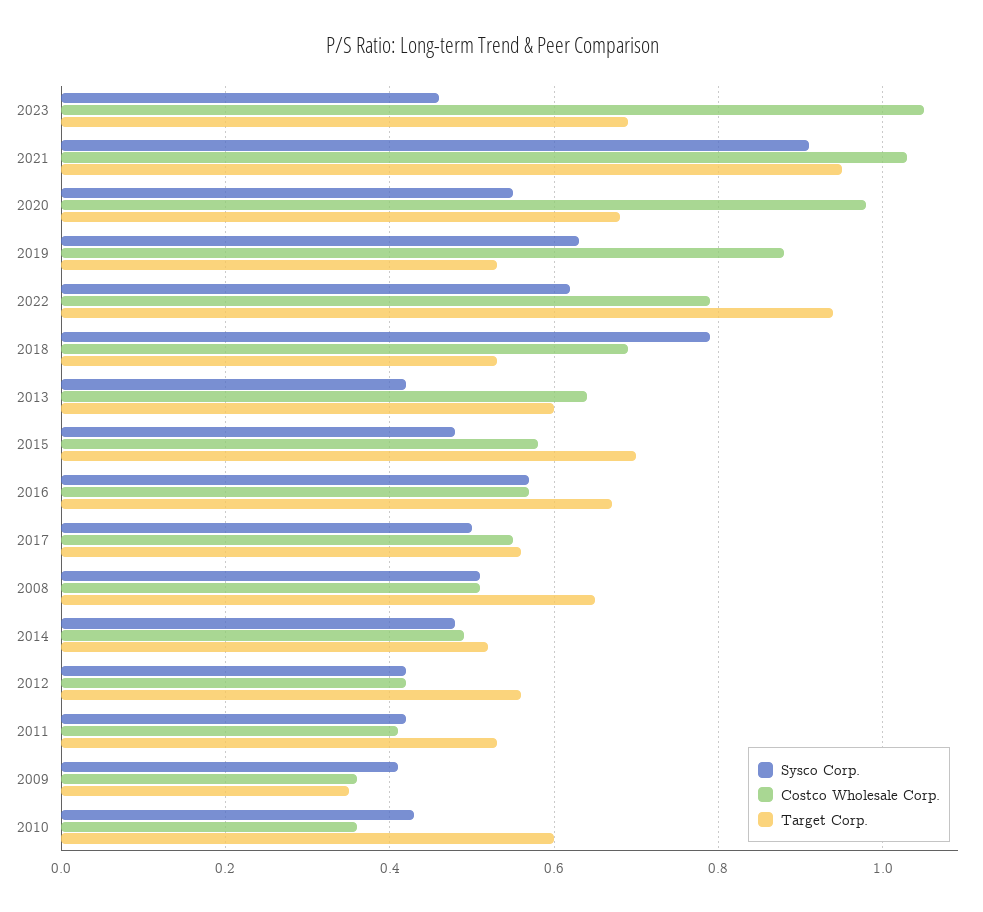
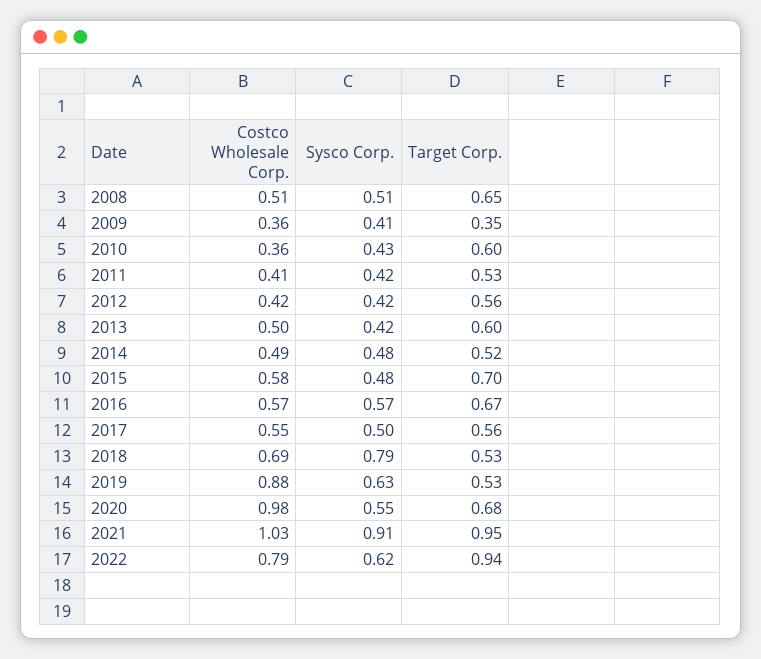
Sysco Corp., 2023: 0.45 -> none
Costco Wholesale Corp., 2023: 1.05 -> none
Target Corp., 2023: 0.7 -> none
Costco Wholesale Corp., 2013: 0.65 -> 0.5

